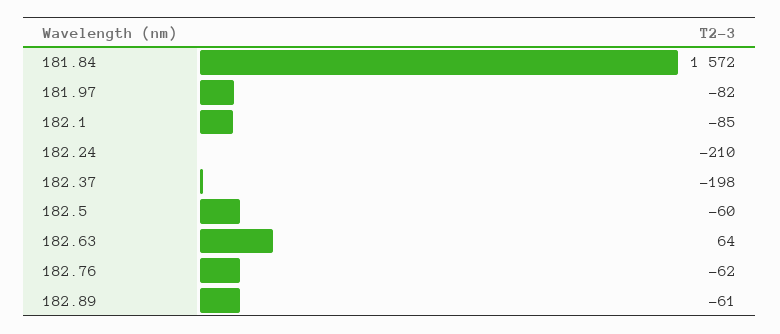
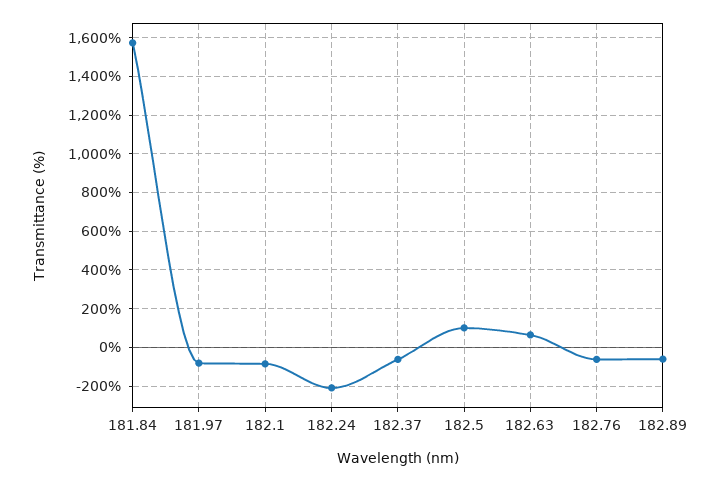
182.37: -198 -> -50
182.5: -60 -> 100

